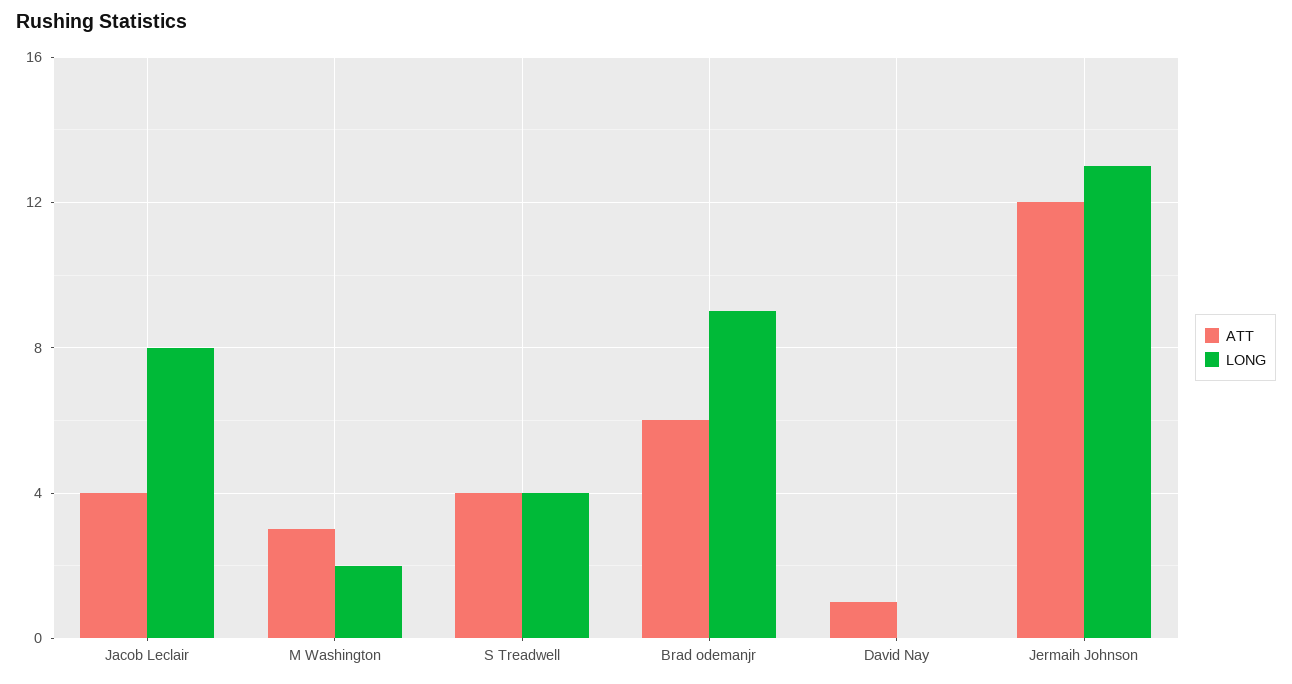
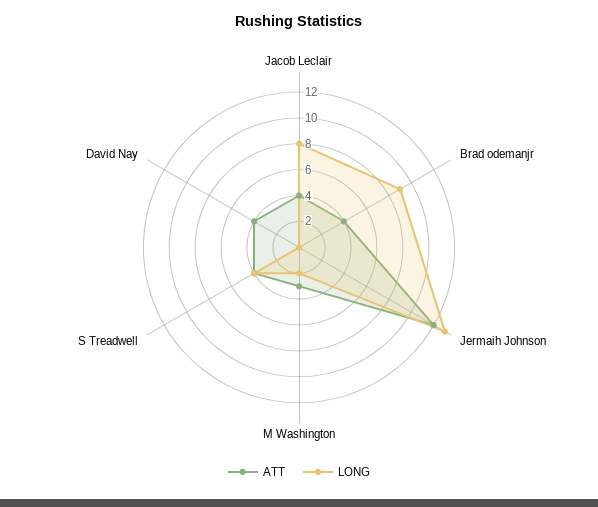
ATT, Brad odemanjr: 6 -> 4
ATT, David Nay: 1 -> 4

